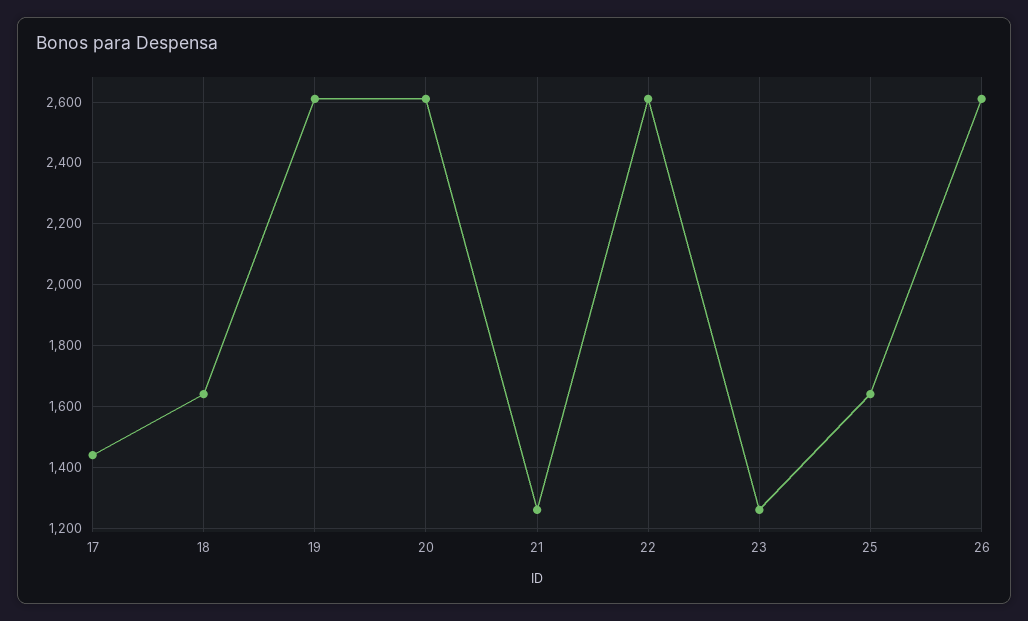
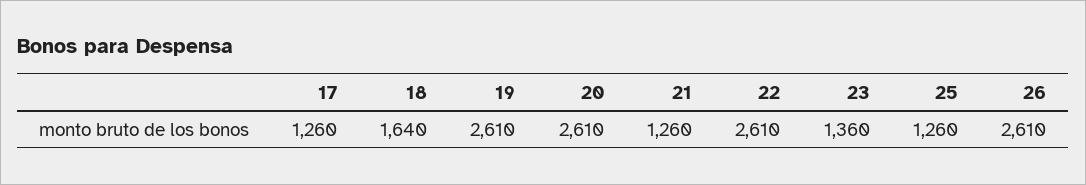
17: 1440 -> 1260
23: 1260 -> 1360
25: 1640 -> 1260

